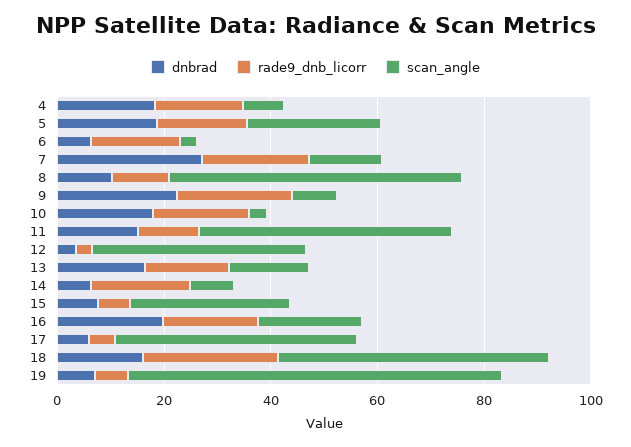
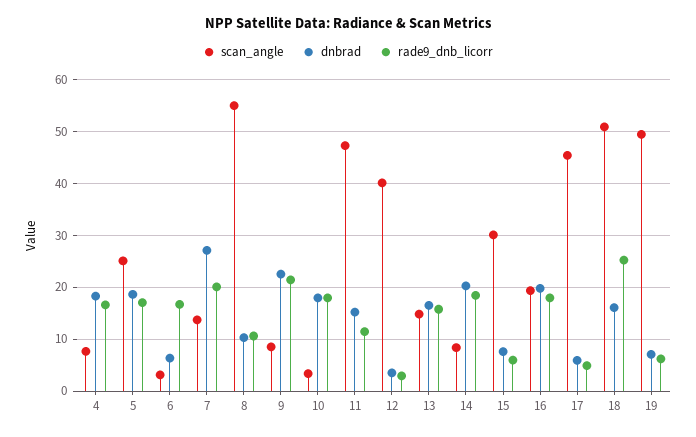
dnbrad, 14: 5 -> 20
scan_angle, 19: 70 -> 50

